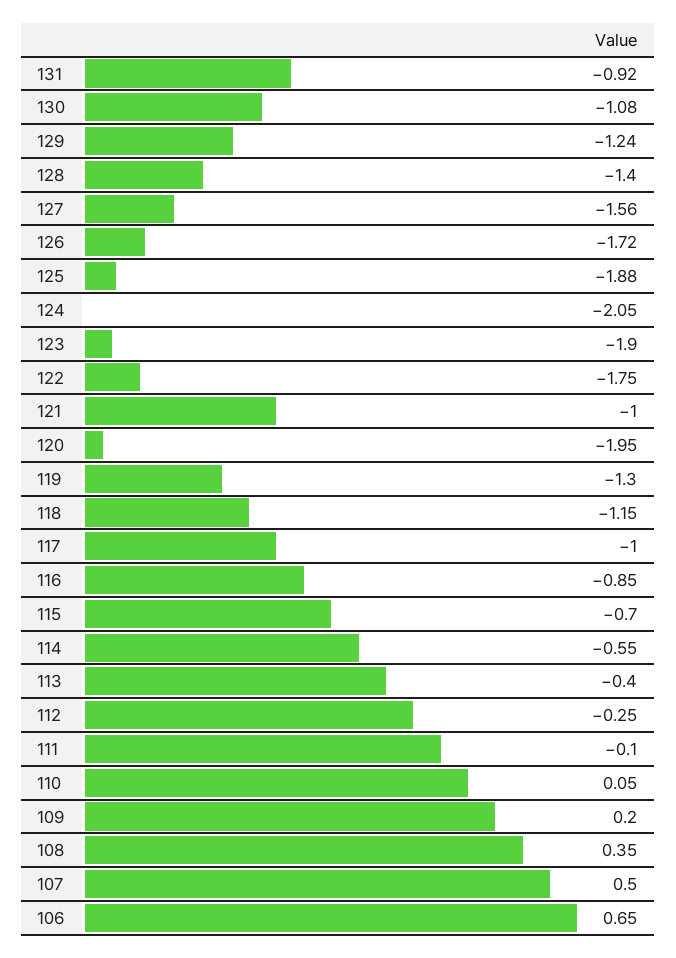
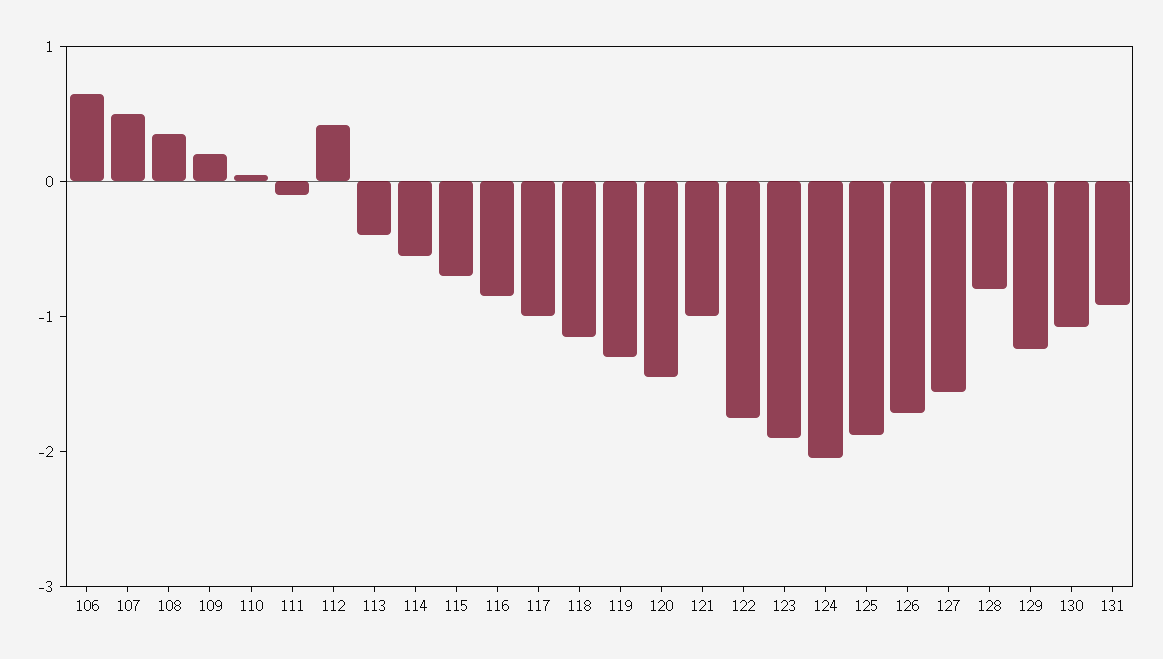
128: -1.4 -> -0.8
120: -1.95 -> -1.4
112: -0.25 -> 0.4

